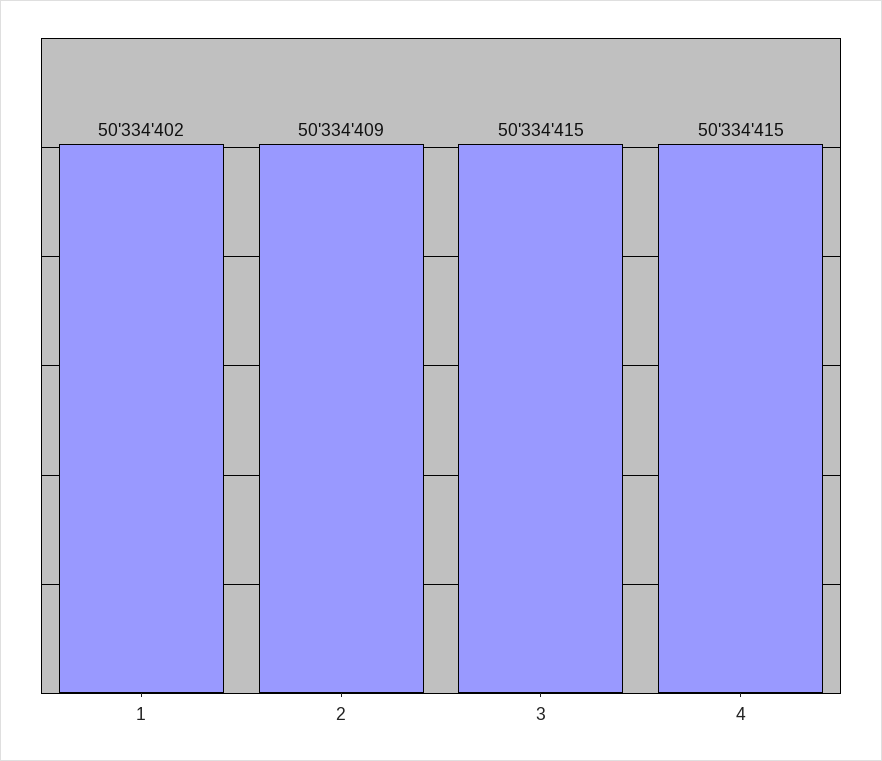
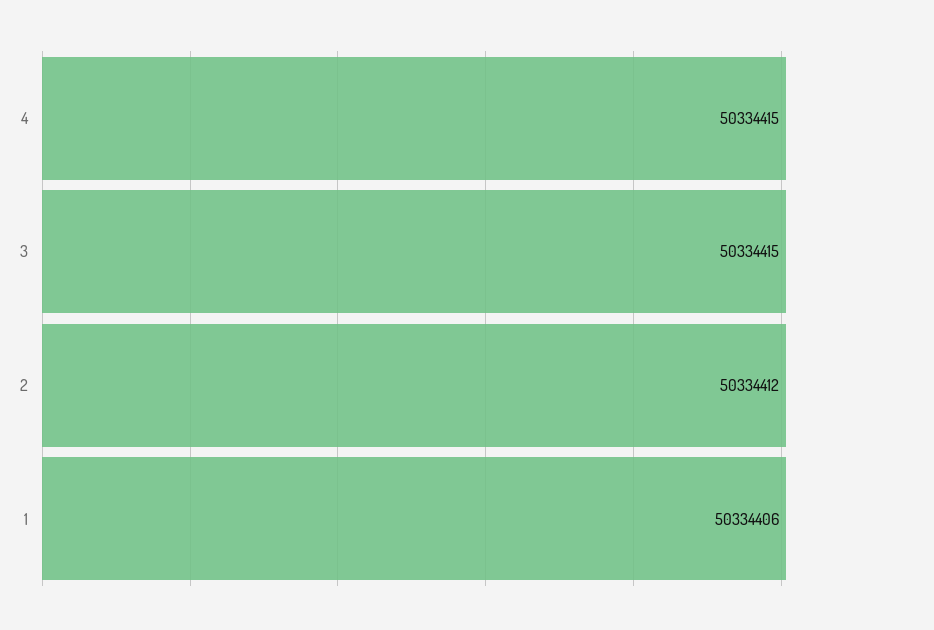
1: 50334402 -> 50334406
2: 50334409 -> 50334412

